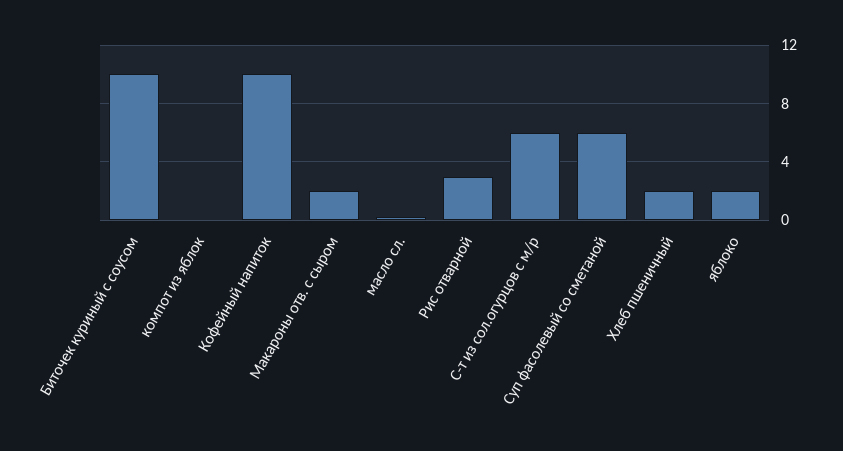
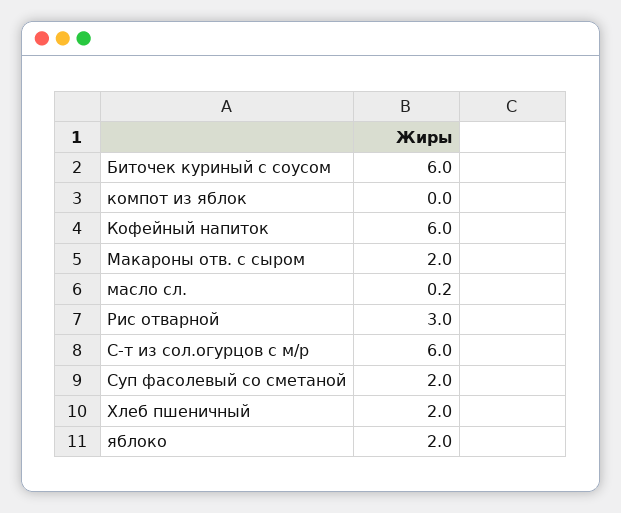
Биточек куриный с соусом: 10 -> 6
Кофейный напиток: 10 -> 6
Суп фасолевый со сметаной: 6 -> 2

